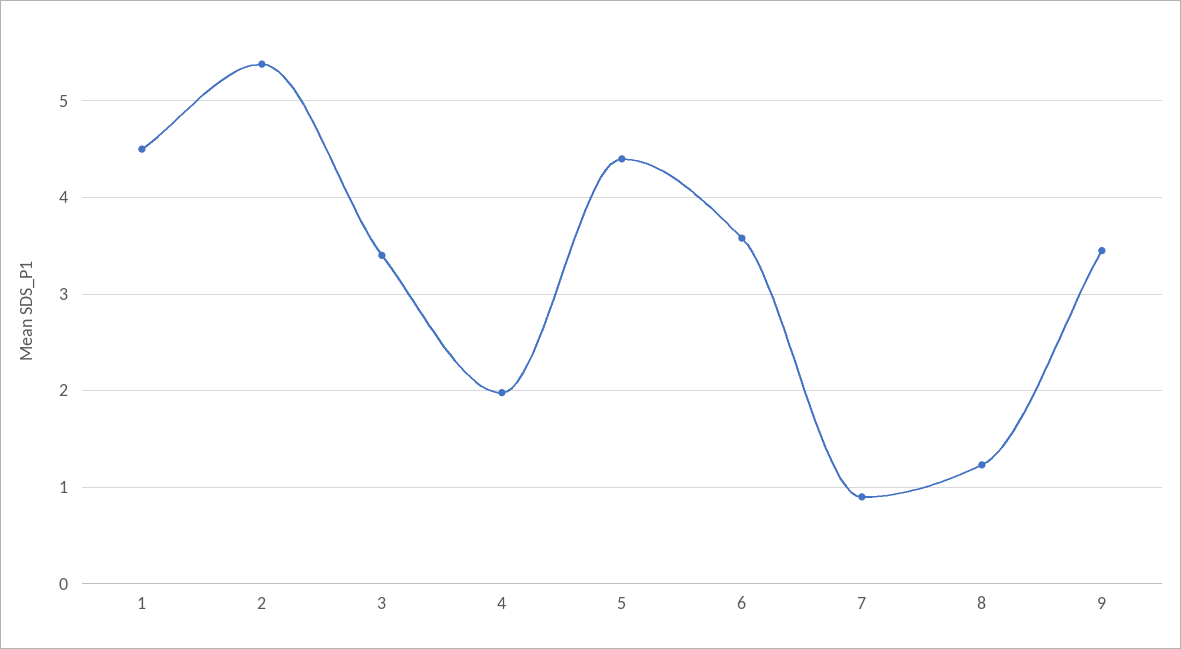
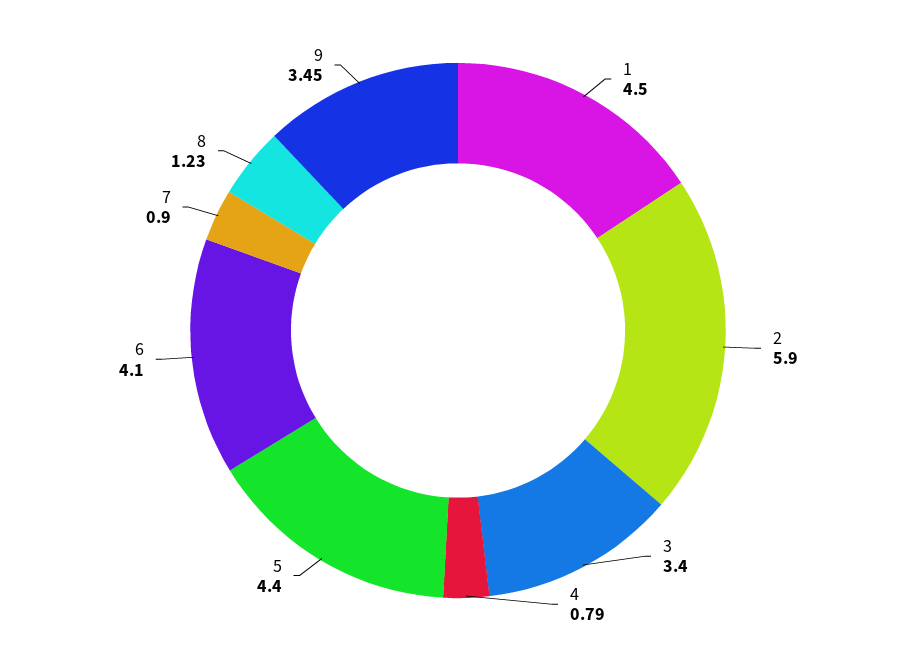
2: 5.4 -> 5.9
4: 2 -> 0.79
6: 3.6 -> 4.1

